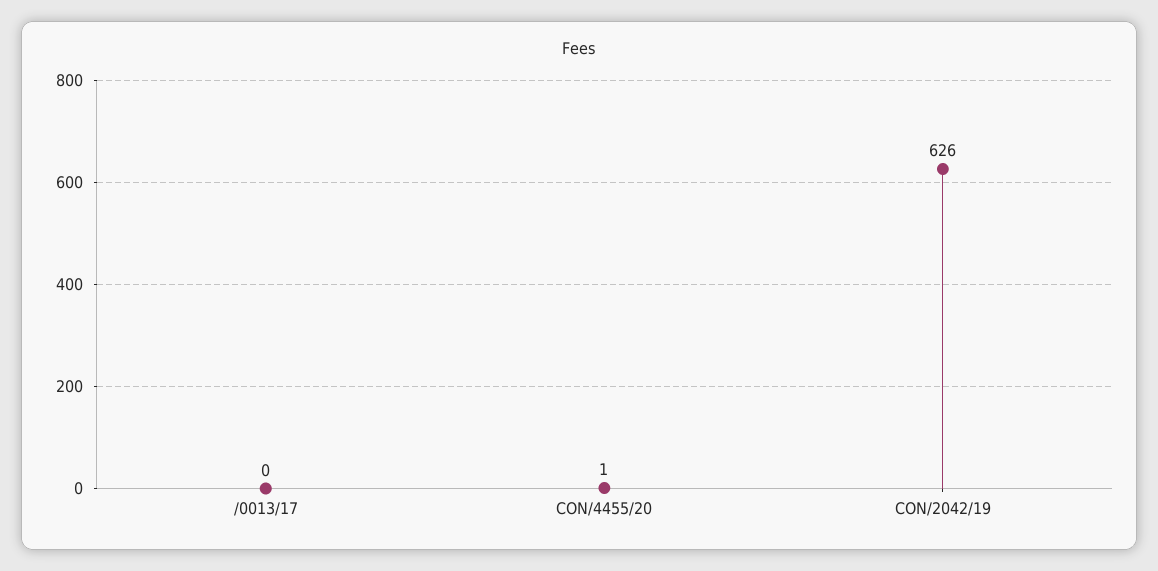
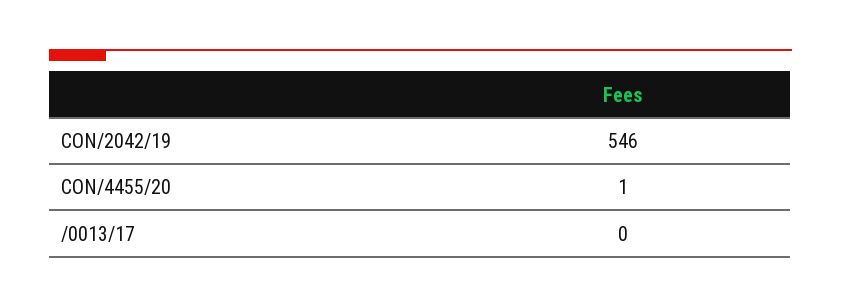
CON/2042/19: 626 -> 546

